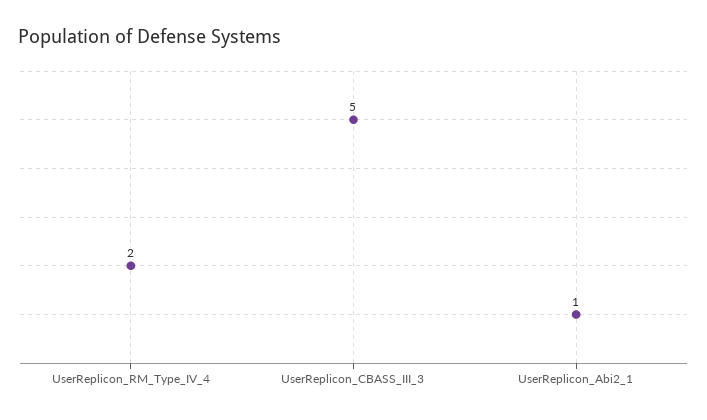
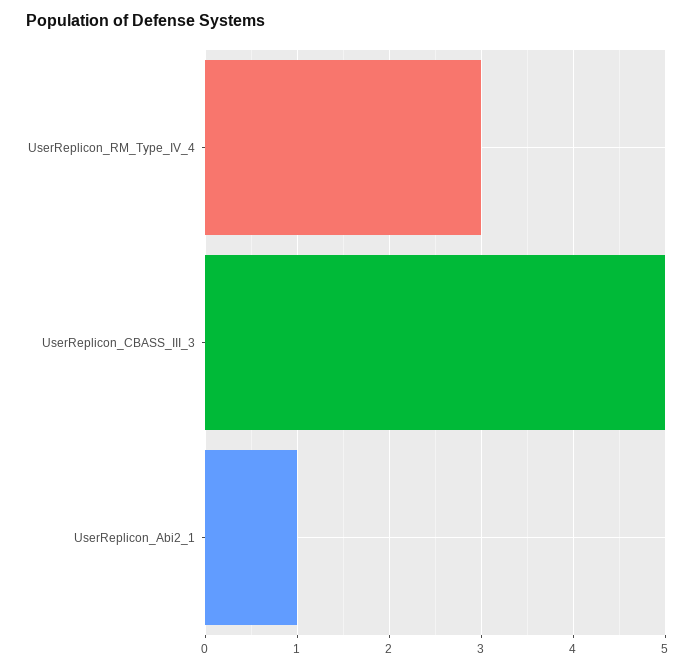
UserReplicon_RM_Type_IV_4: 2 -> 3

